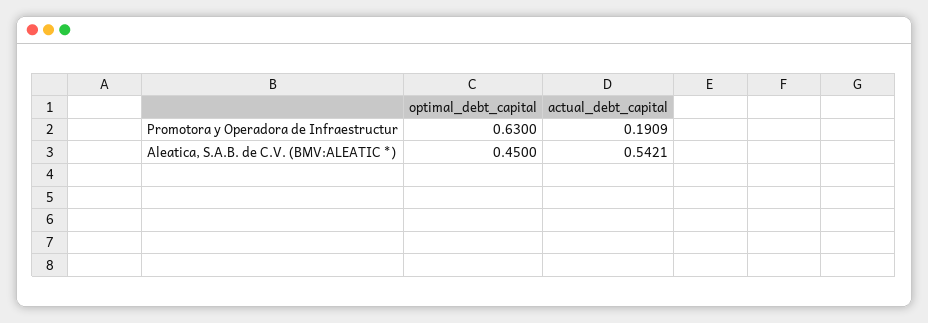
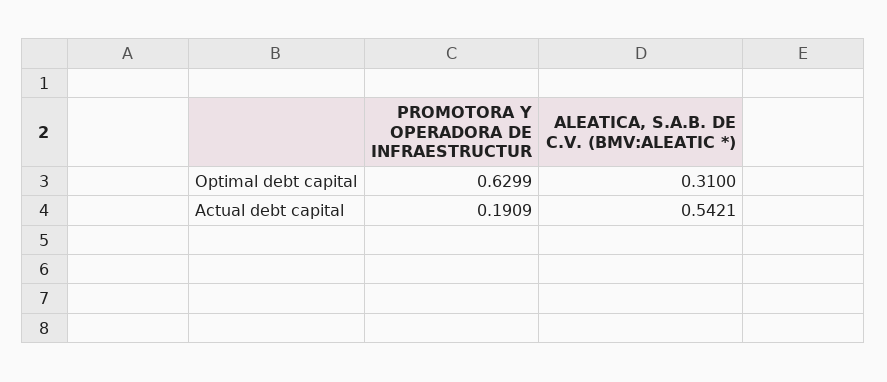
optimal_debt_capital, Promotora y Operadora de Infraestructur: 0.63 -> 0.6299
optimal_debt_capital, Aleatica, S.A.B. de C.V. (BMV:ALEATIC *): 0.45 -> 0.31

